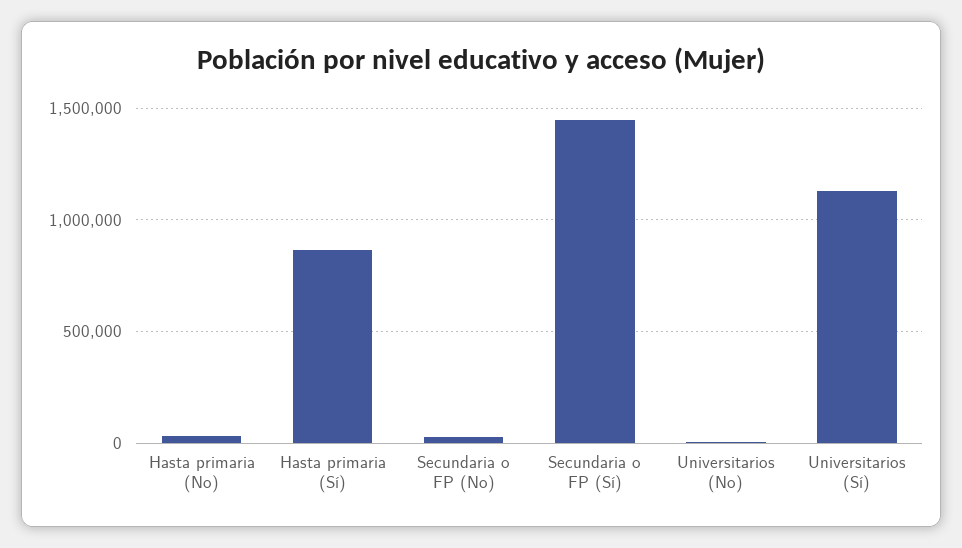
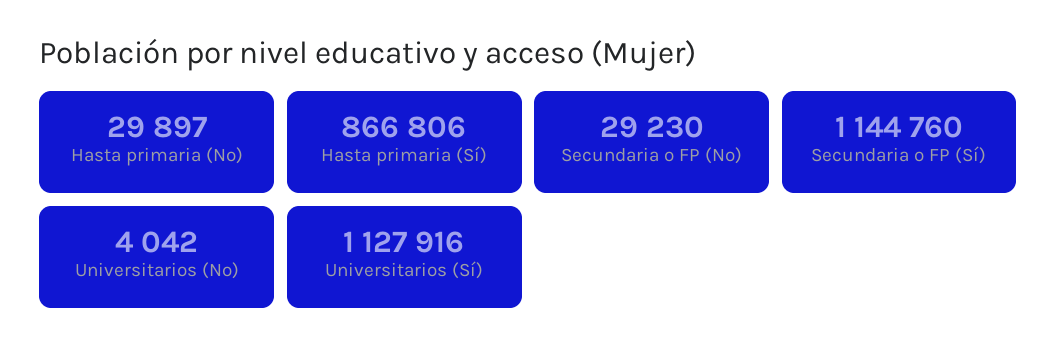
Secundaria o FP (Sí): 1450000 -> 1144760

